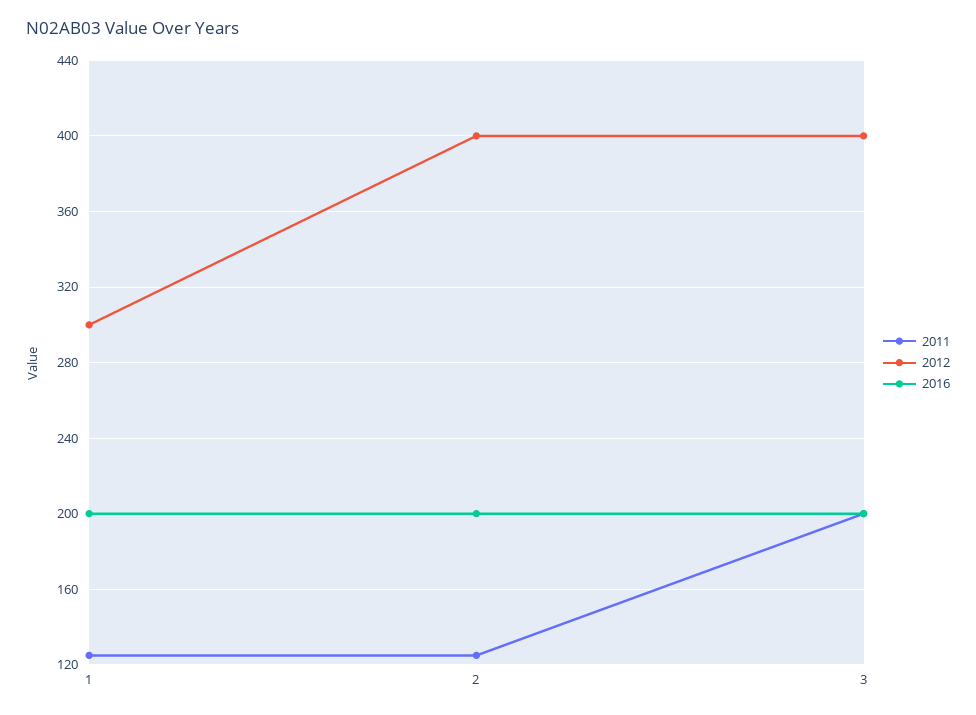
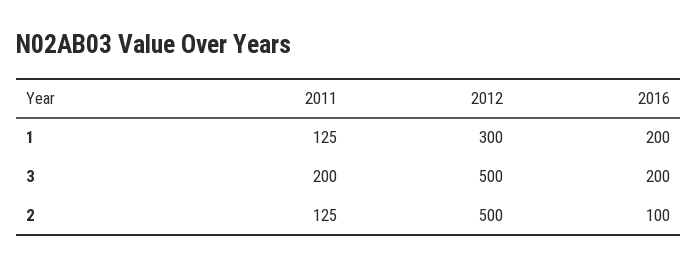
2012, 2: 400 -> 500
2016, 2: 200 -> 100
2012, 3: 400 -> 500

